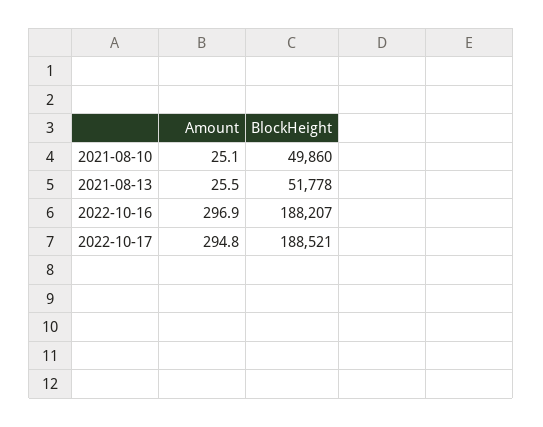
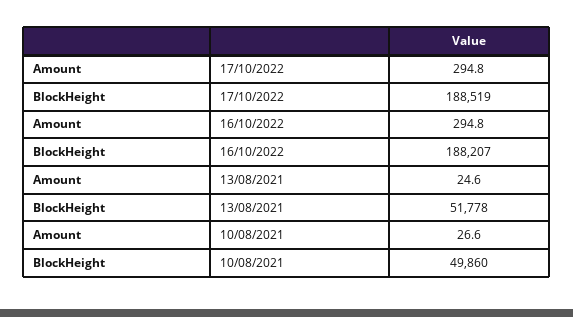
Amount, 2021-08-10: 25.1 -> 26.6
Amount, 2021-08-13: 25.5 -> 24.6
Amount, 2022-10-16: 296.9 -> 294.8
BlockHeight, 2022-10-17: 188521 -> 188519

